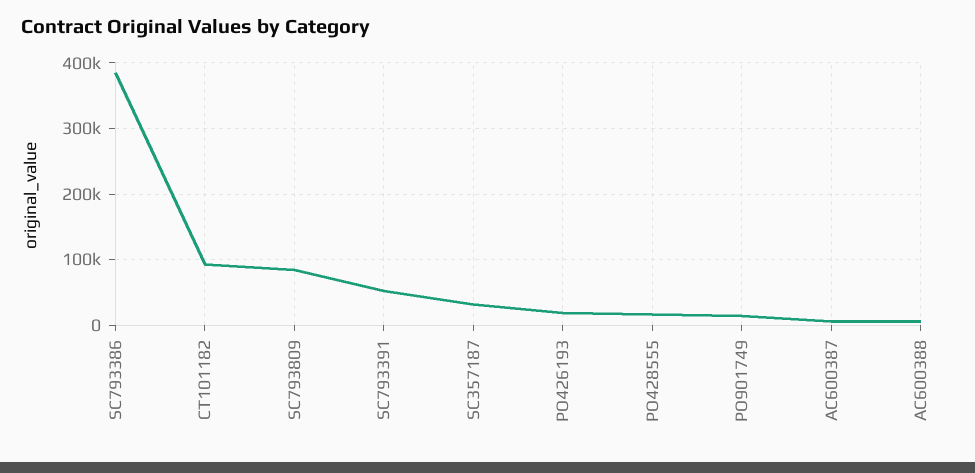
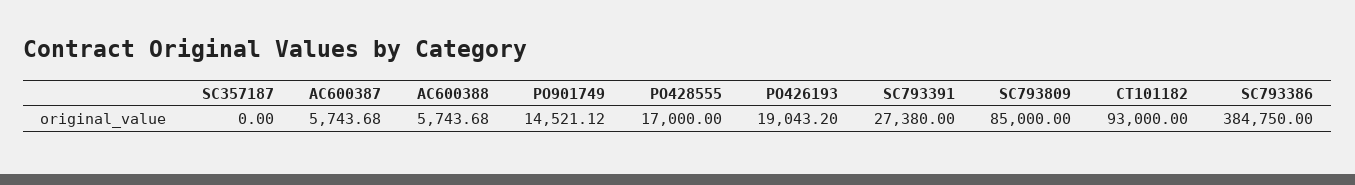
SC793391: 50000 -> 27380
SC357187: 30000 -> 0

